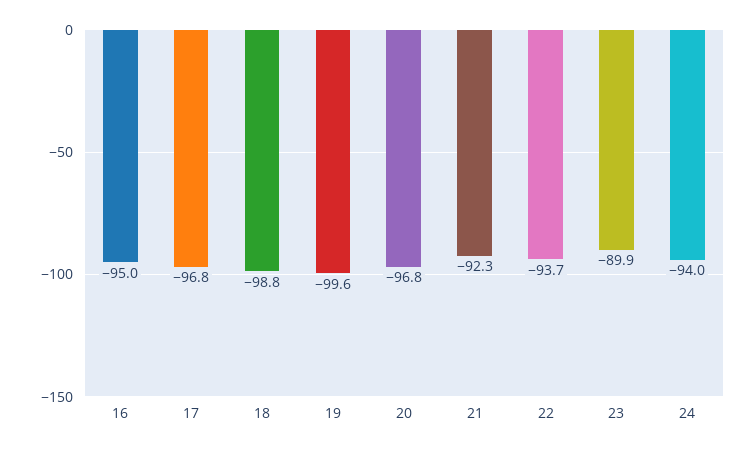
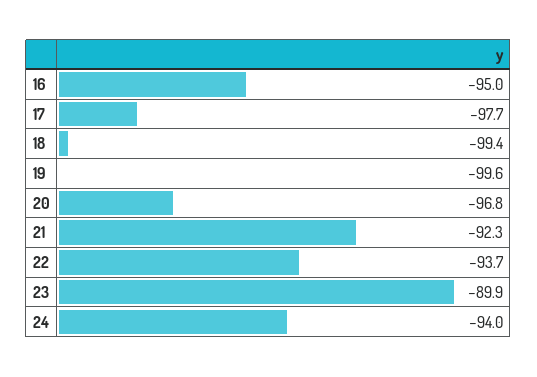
17: -96.8 -> -97.7
18: -98.8 -> -99.4

